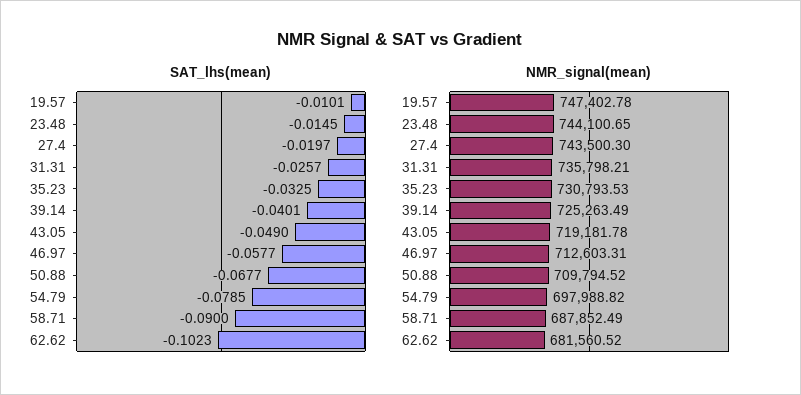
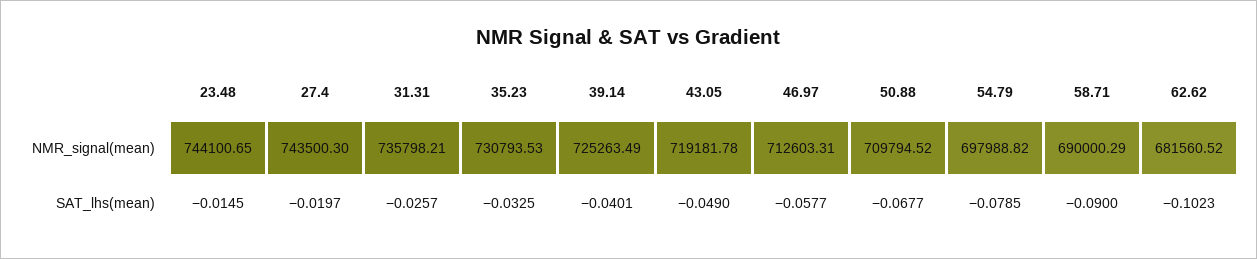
SAT_lhs(mean), 19.57: -0.0101 -> none
NMR_signal(mean), 19.57: 747402.78 -> none
NMR_signal(mean), 58.71: 687852.49 -> 690000.29

